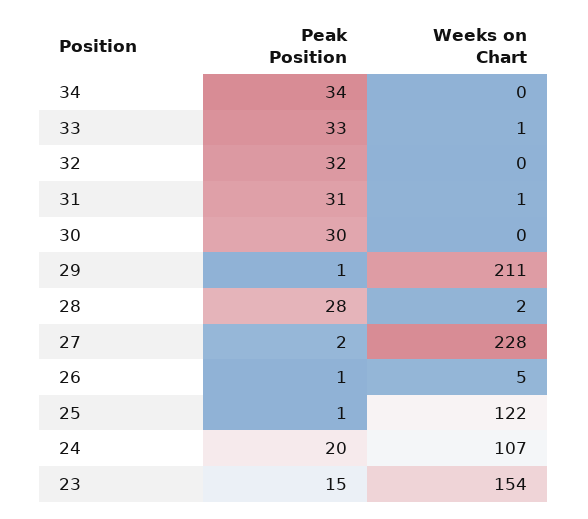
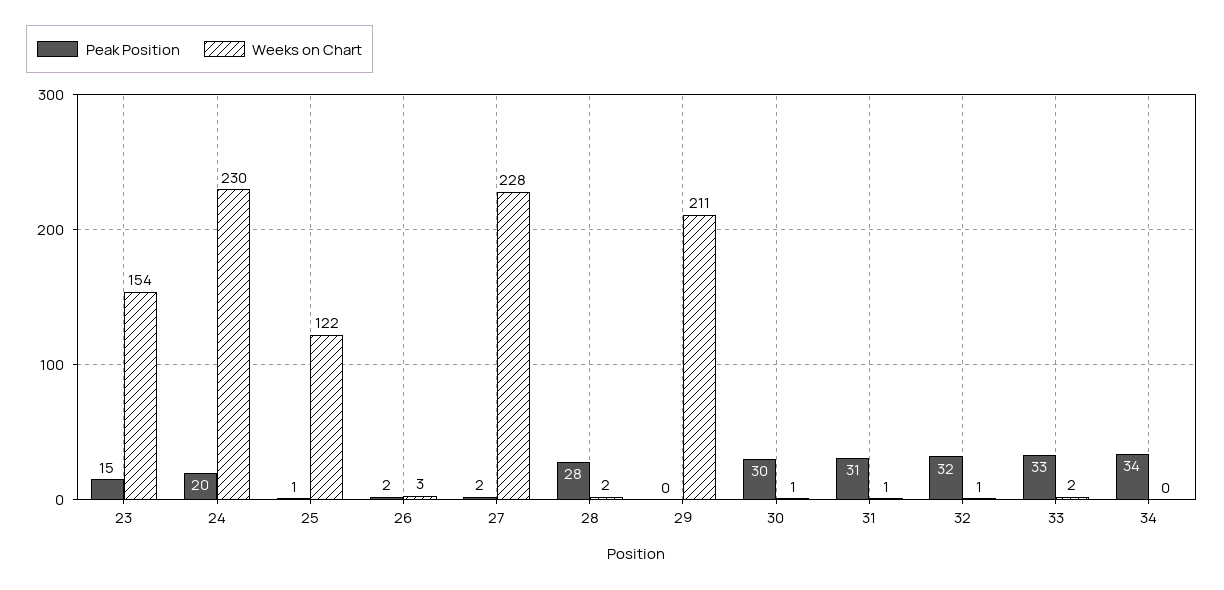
Weeks on Chart, 33: 1 -> 2
Weeks on Chart, 32: 0 -> 1
Weeks on Chart, 30: 0 -> 1
Peak Position, 29: 1 -> 0
Peak Position, 26: 1 -> 2
Weeks on Chart, 26: 5 -> 3
Weeks on Chart, 24: 107 -> 230

